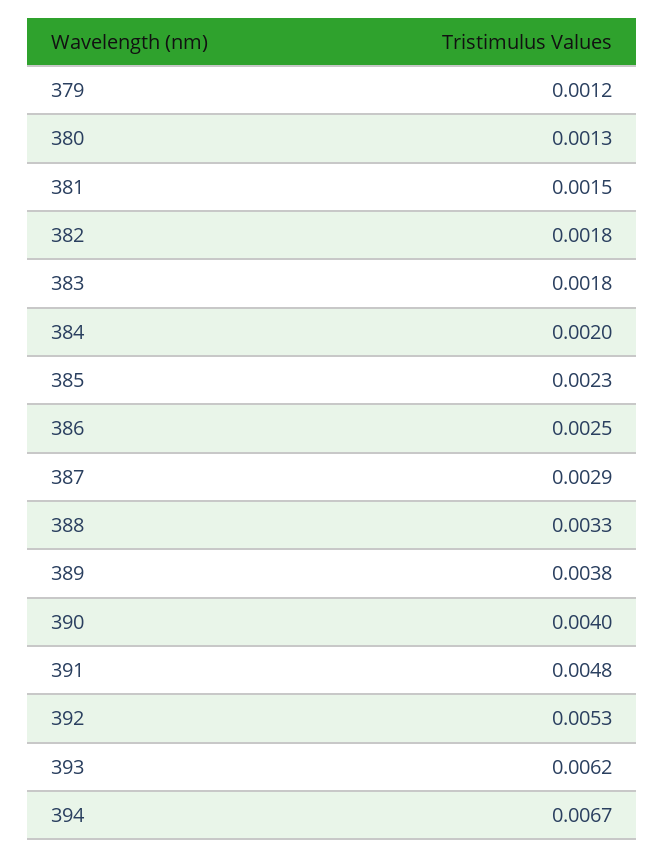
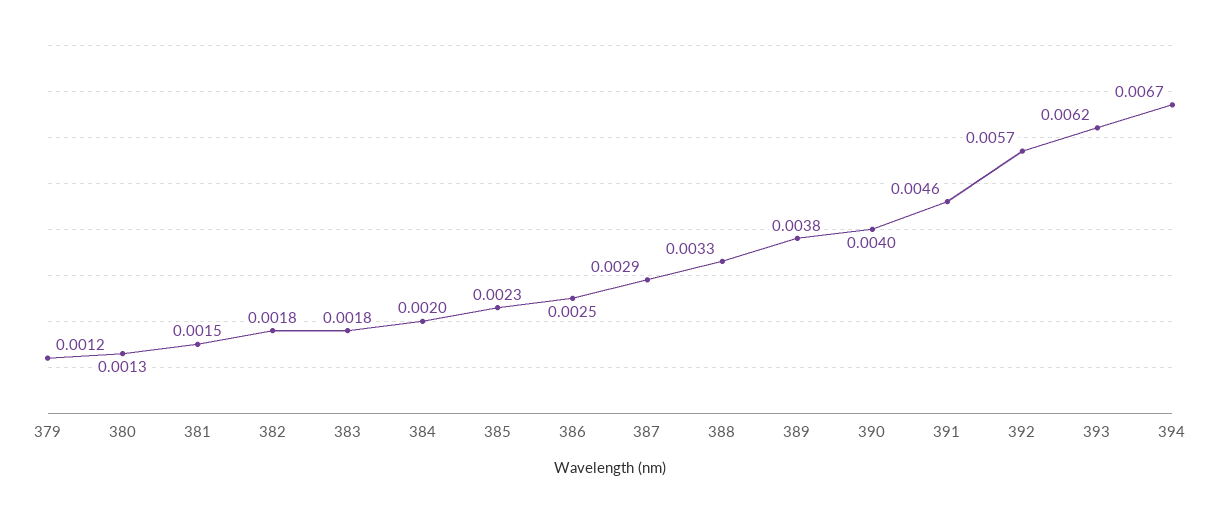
391: 0.0048 -> 0.0046
392: 0.0053 -> 0.0057

